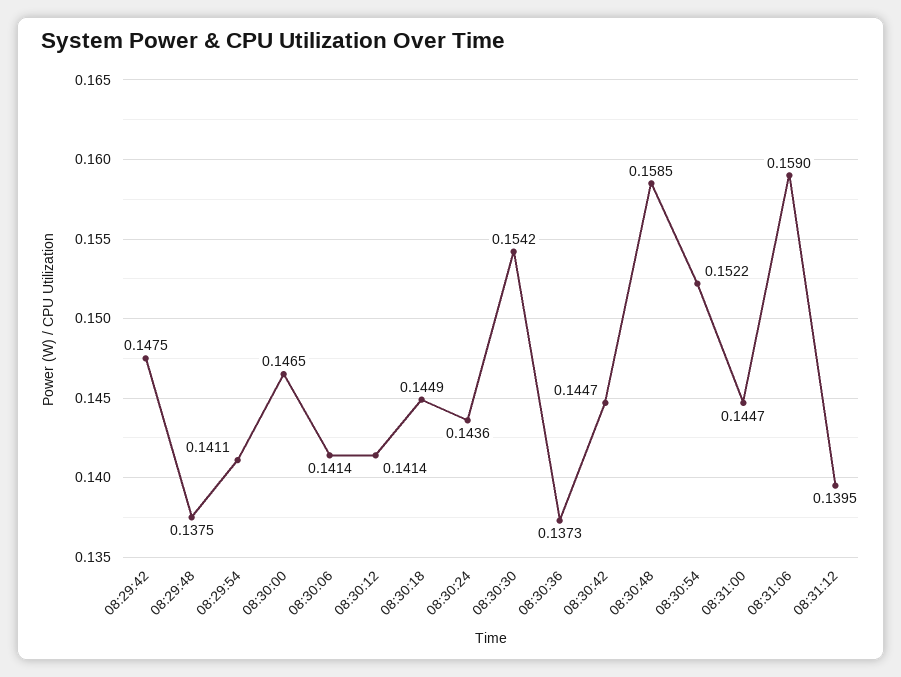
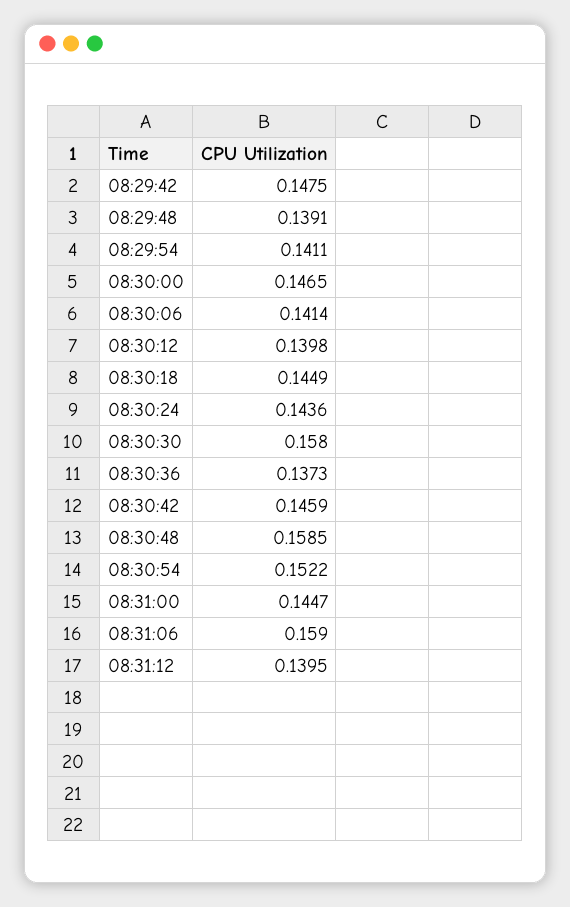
08:29:48: 0.1375 -> 0.1391
08:30:12: 0.1414 -> 0.1398
08:30:30: 0.1542 -> 0.158
08:30:42: 0.1447 -> 0.1459

